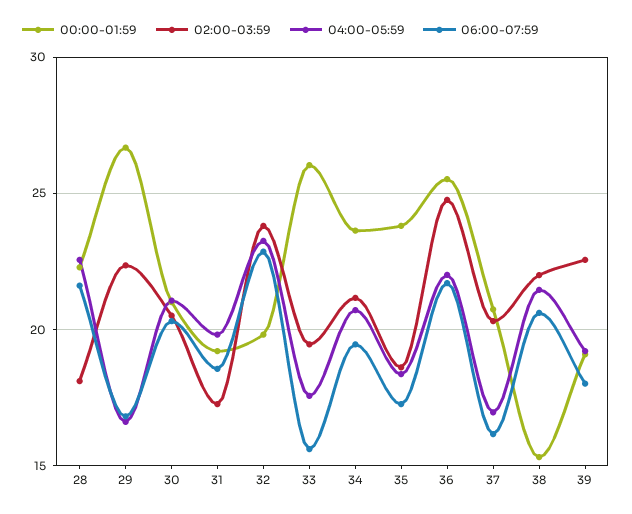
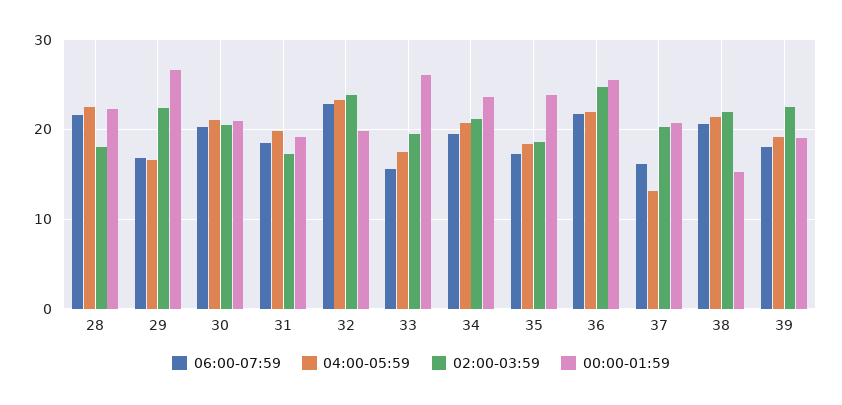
04:00-05:59, 37: 17 -> 13

